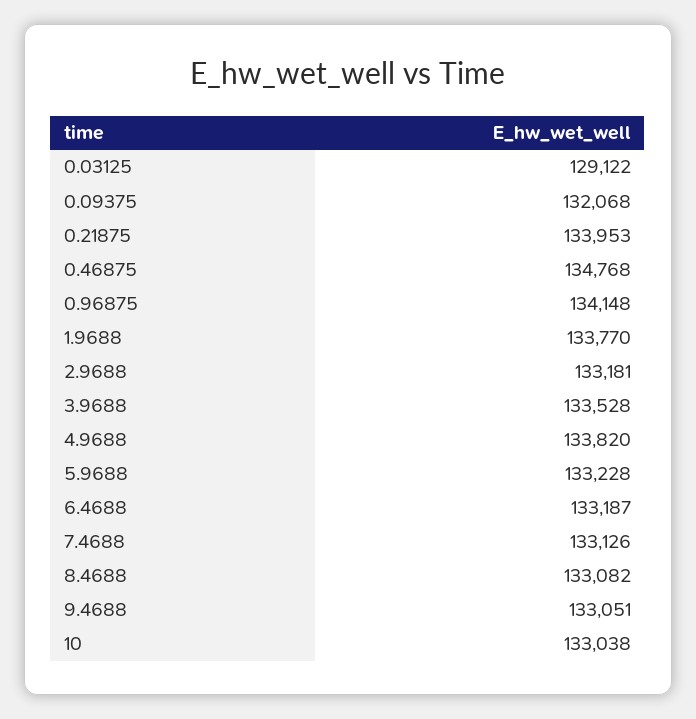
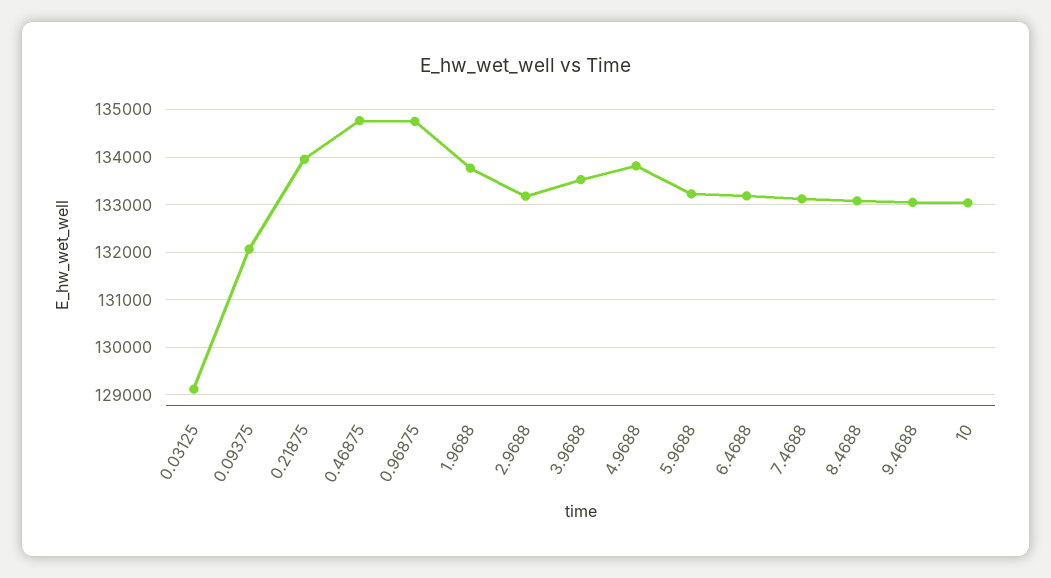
0.96875: 134148 -> 134800

